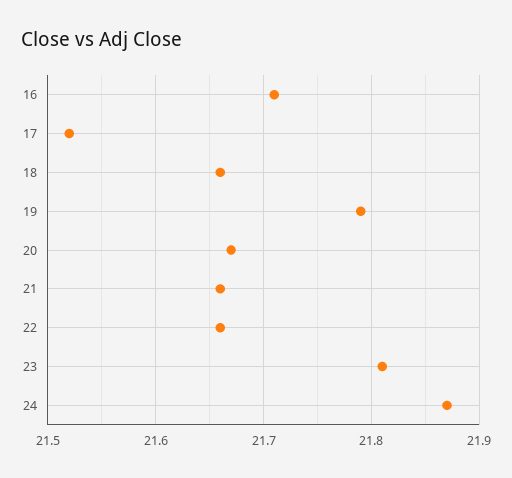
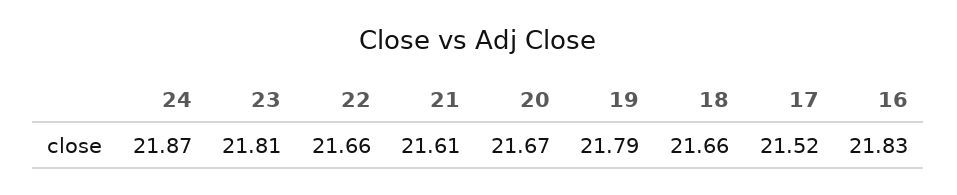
16: 21.71 -> 21.83
21: 21.66 -> 21.61

